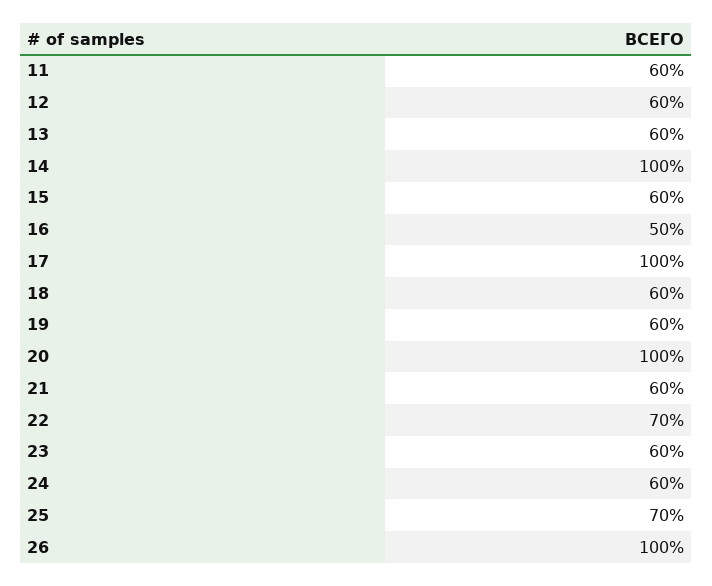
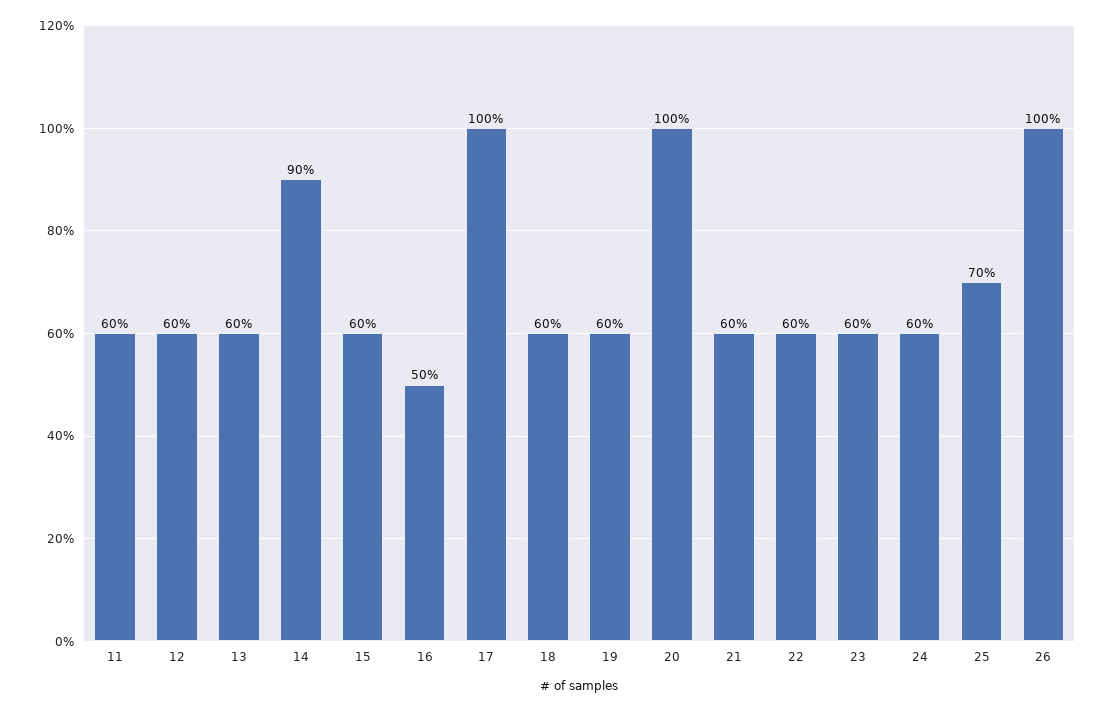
14: 100 -> 90
22: 70 -> 60

